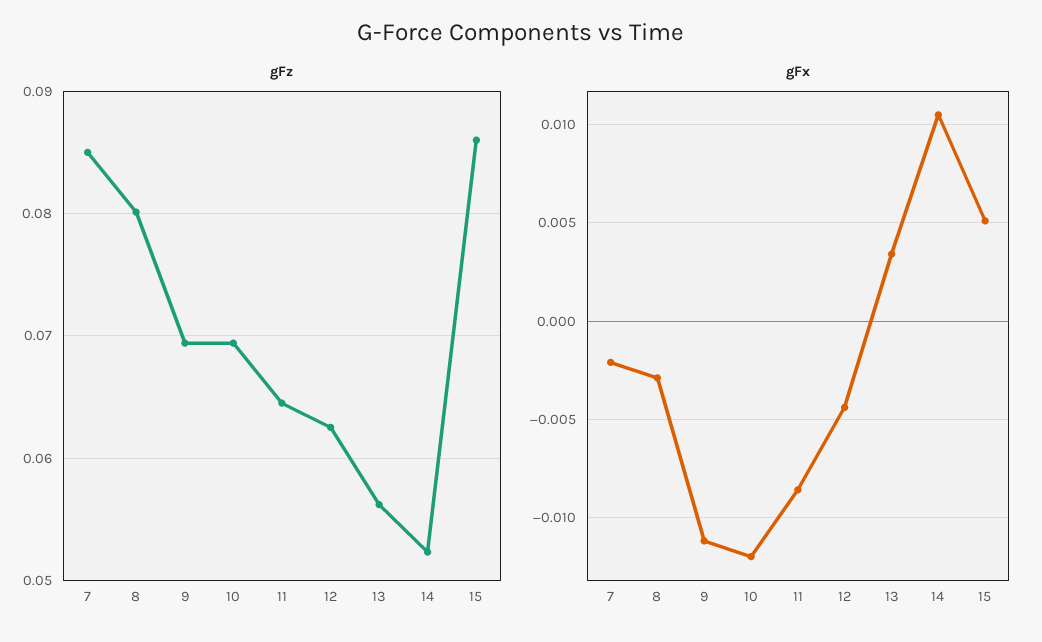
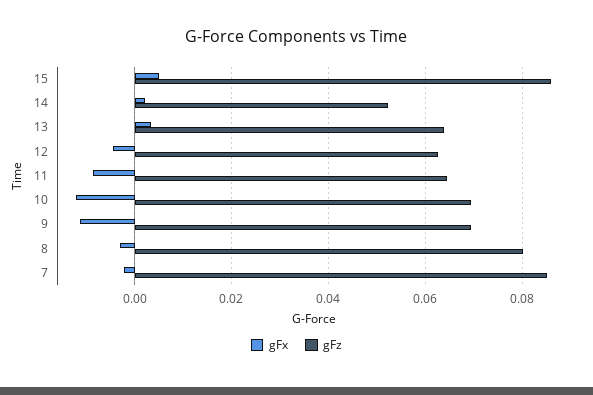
gFz, 13: 0.056 -> 0.064
gFx, 14: 0.0105 -> 0.002

